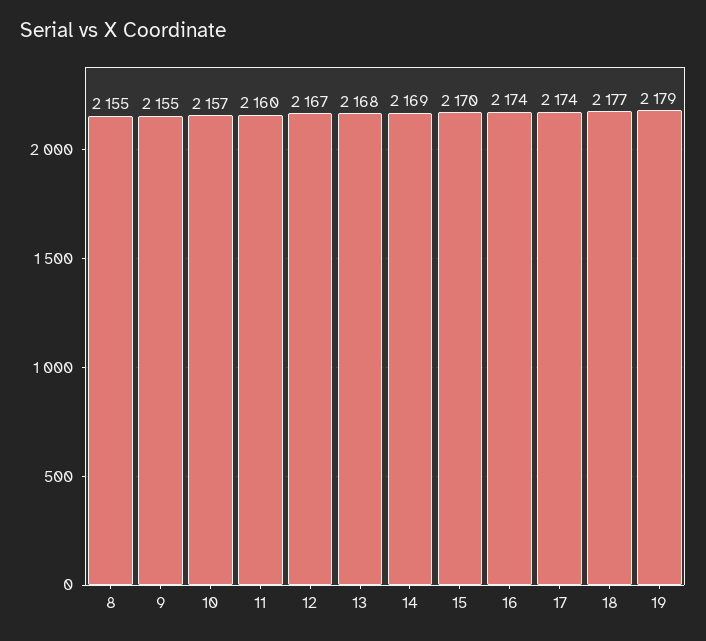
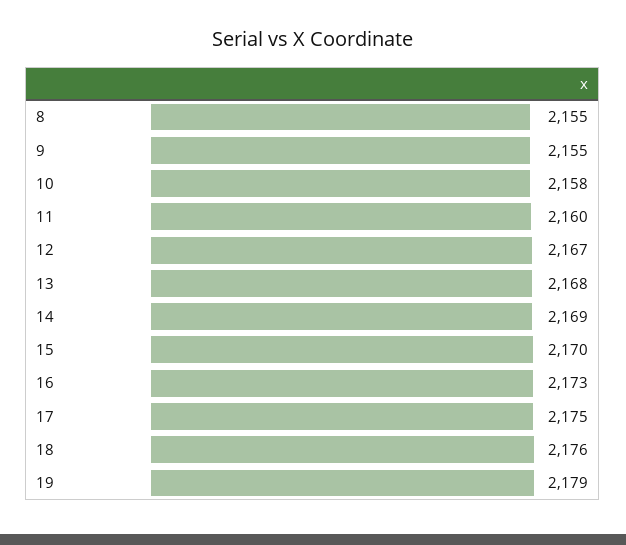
10: 2157 -> 2158
16: 2174 -> 2173
17: 2174 -> 2175
18: 2177 -> 2176

